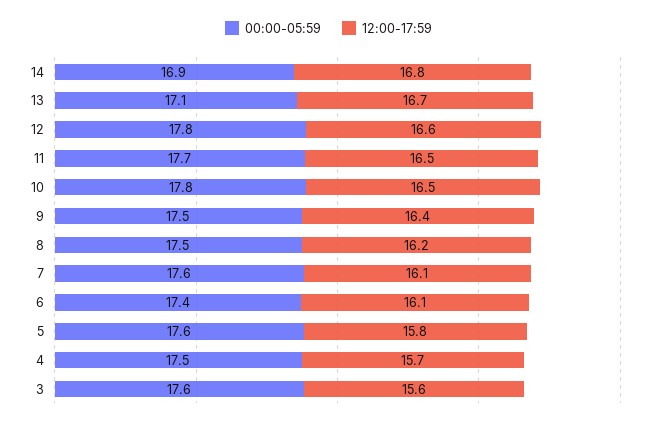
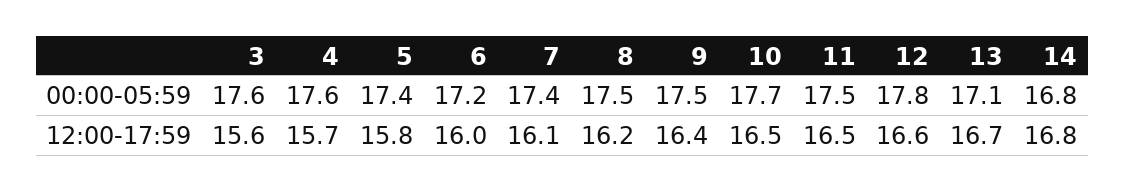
00:00-05:59, 14: 16.9 -> 16.8
00:00-05:59, 11: 17.7 -> 17.5
00:00-05:59, 10: 17.8 -> 17.7
00:00-05:59, 7: 17.6 -> 17.4
00:00-05:59, 6: 17.4 -> 17.2
12:00-17:59, 6: 16.1 -> 16
00:00-05:59, 5: 17.6 -> 17.4
00:00-05:59, 4: 17.5 -> 17.6

